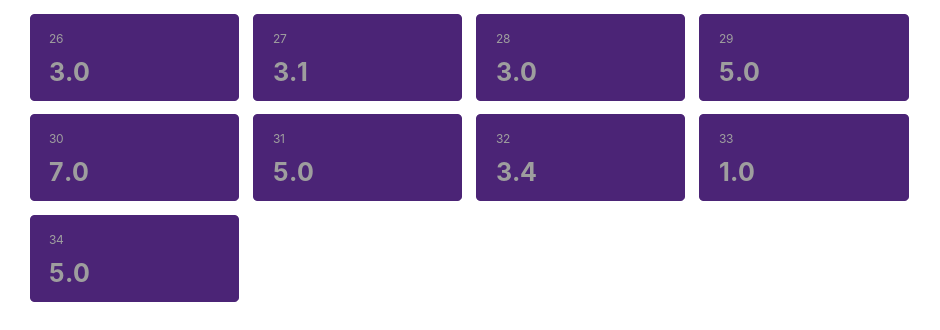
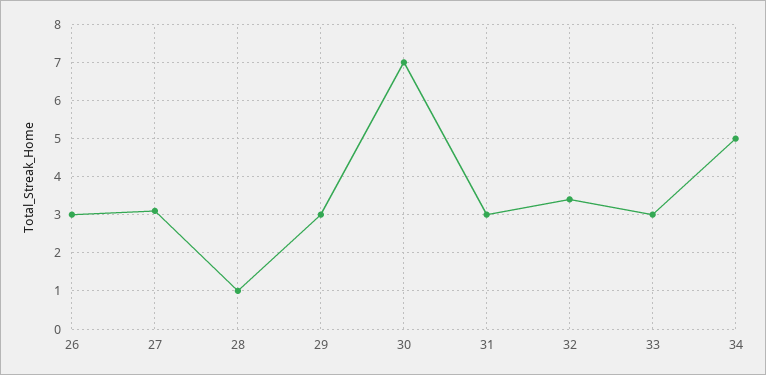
28: 3 -> 1
29: 5 -> 3
31: 5 -> 3
33: 1 -> 3

